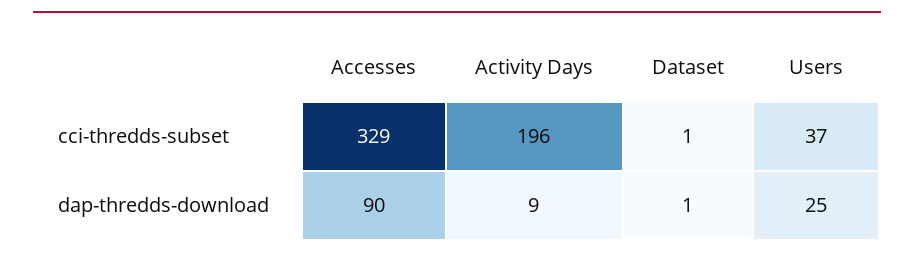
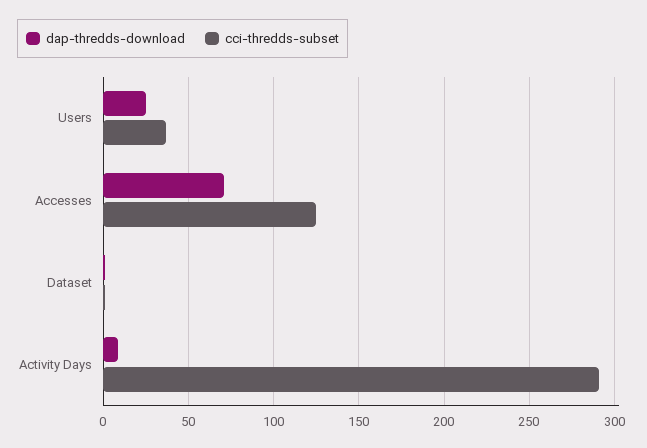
cci-thredds-subset, Accesses: 329 -> 125
cci-thredds-subset, Activity Days: 196 -> 290
dap-thredds-download, Accesses: 90 -> 70

